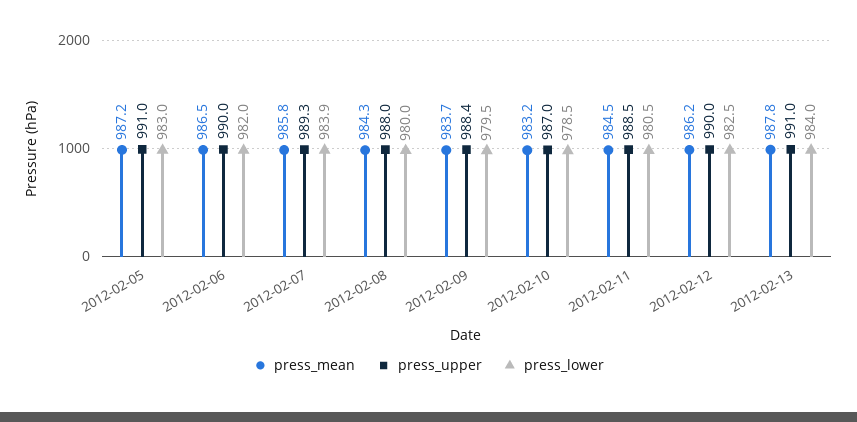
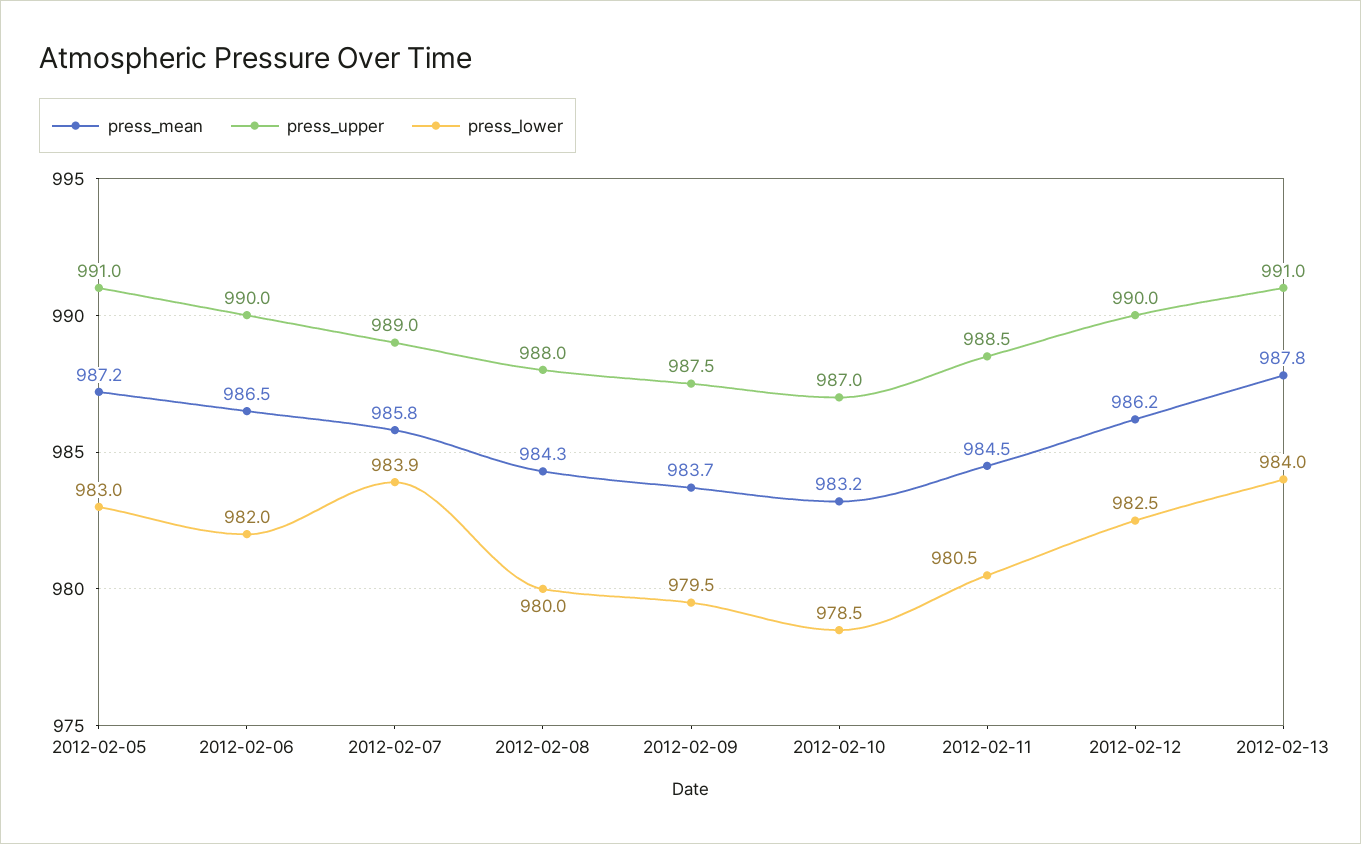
press_upper, 2012-02-07: 989.3 -> 989
press_upper, 2012-02-09: 988.4 -> 987.5

